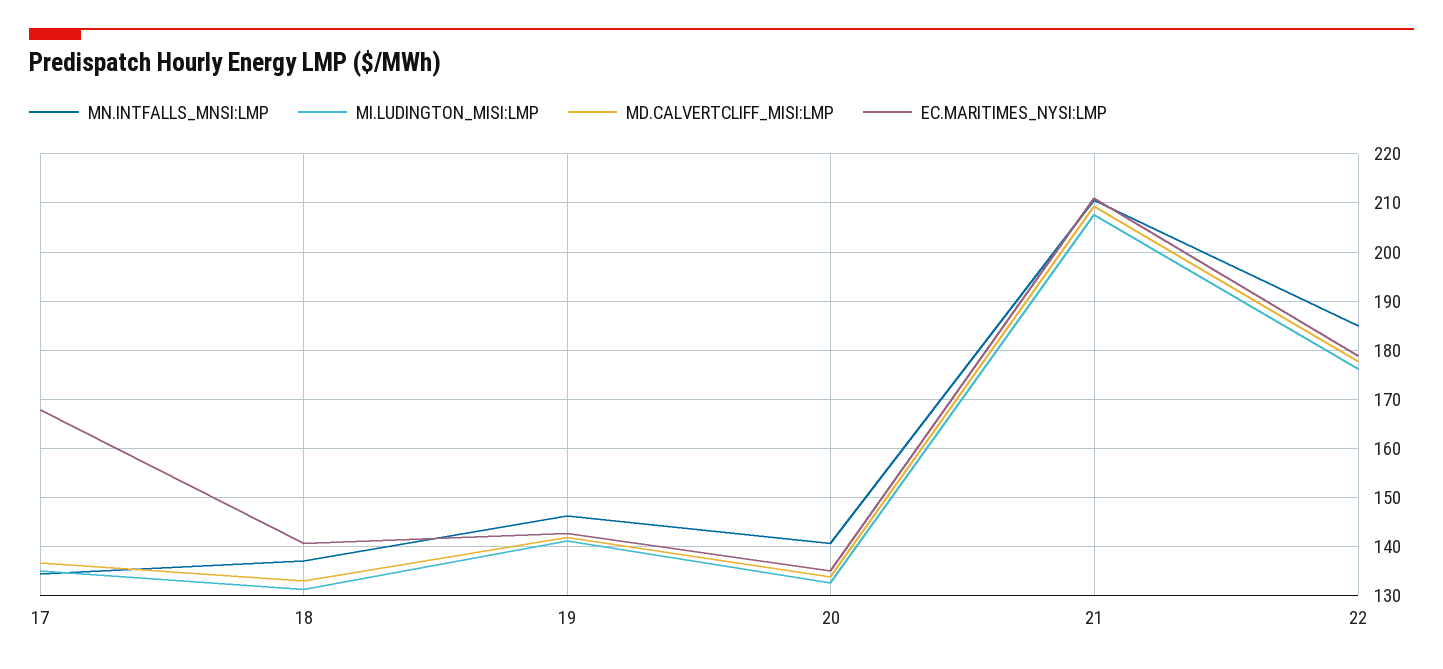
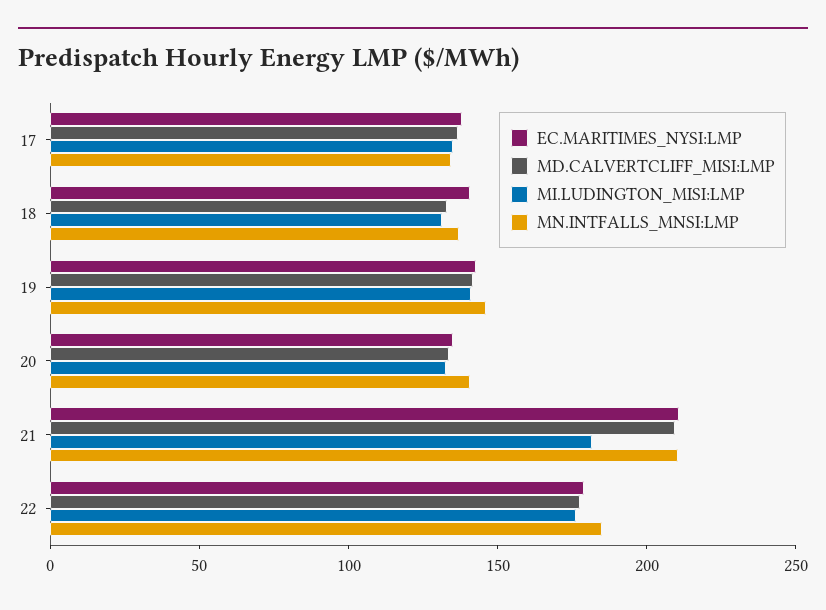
EC.MARITIMES_NYSI:LMP, 17: 168 -> 140
MI.LUDINGTON_MISI:LMP, 21: 208 -> 180

